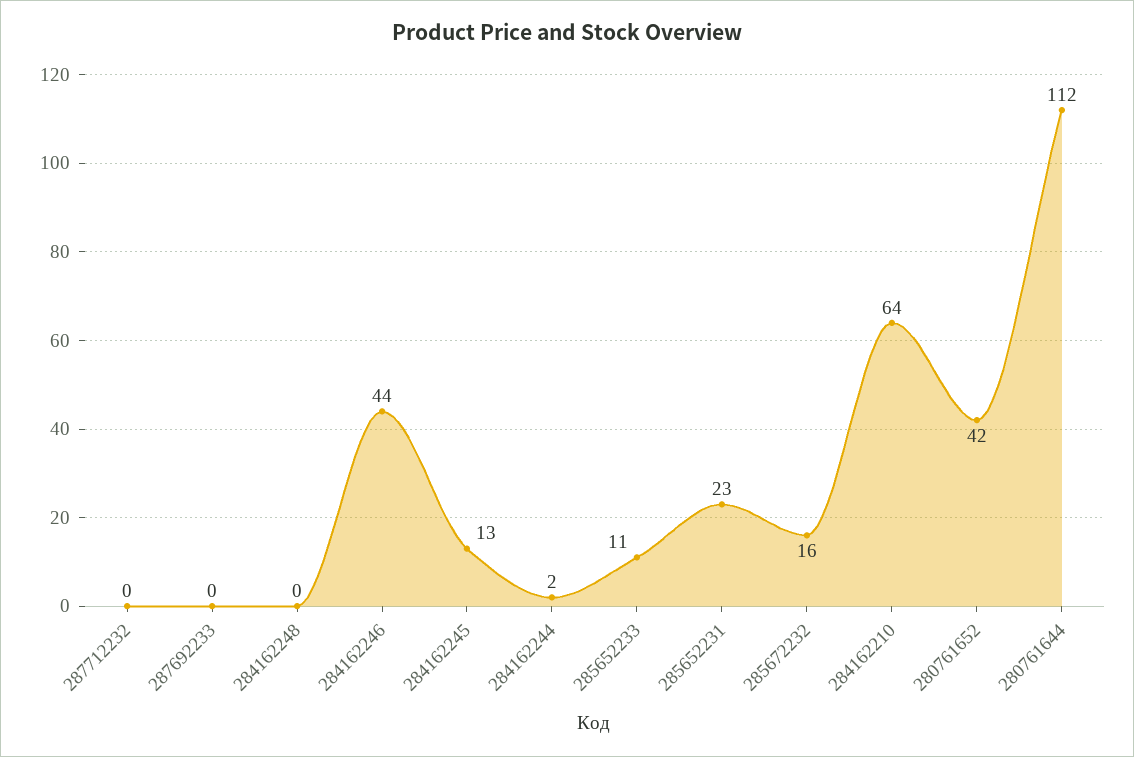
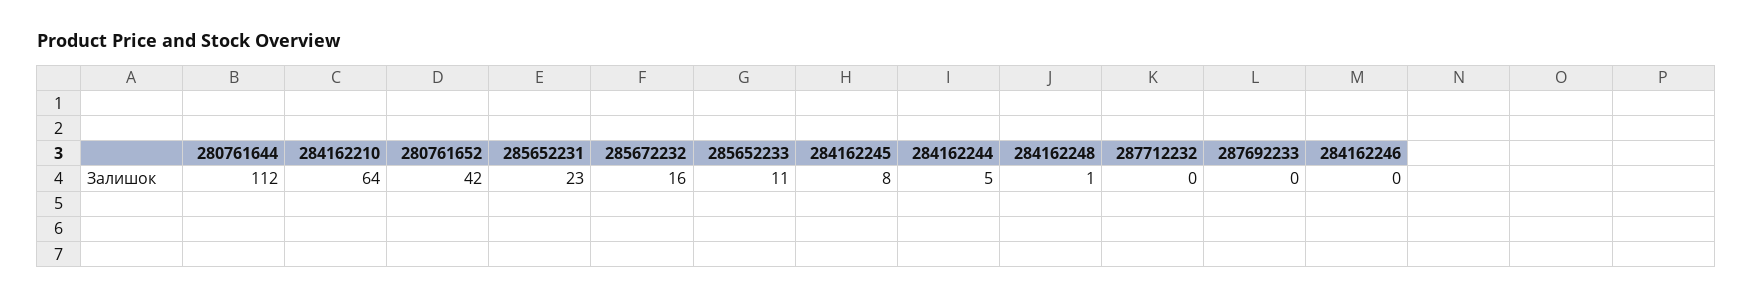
284162248: 0 -> 1
284162246: 44 -> 0
284162245: 13 -> 8
284162244: 2 -> 5

